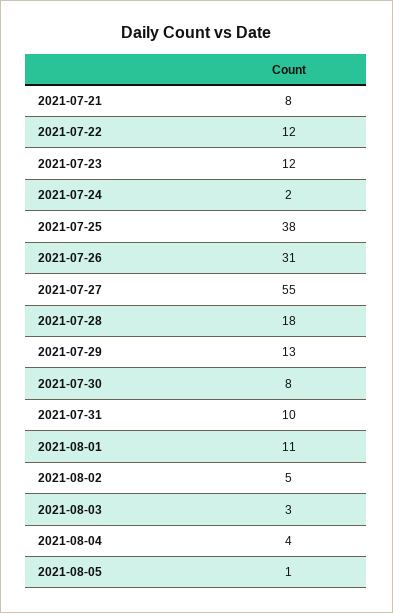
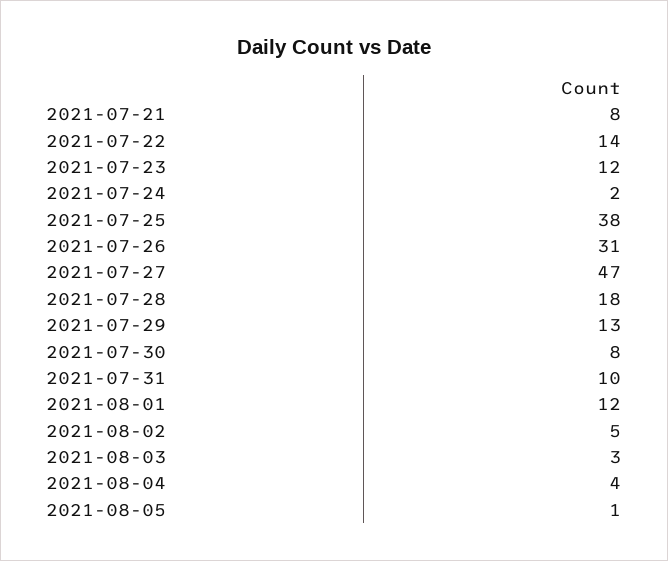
2021-07-22: 12 -> 14
2021-07-27: 55 -> 47
2021-08-01: 11 -> 12

